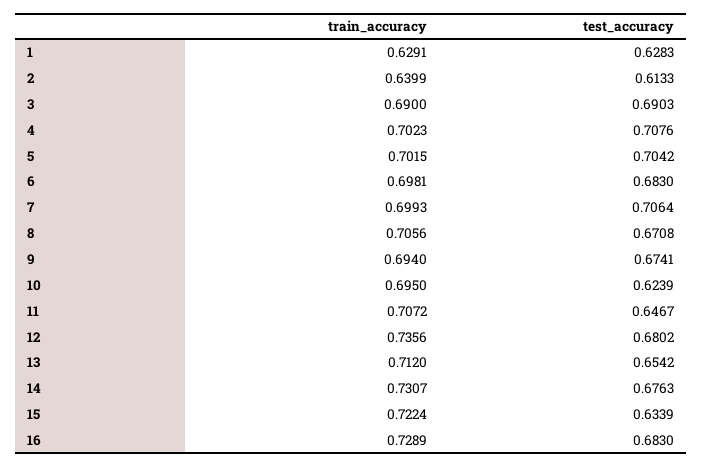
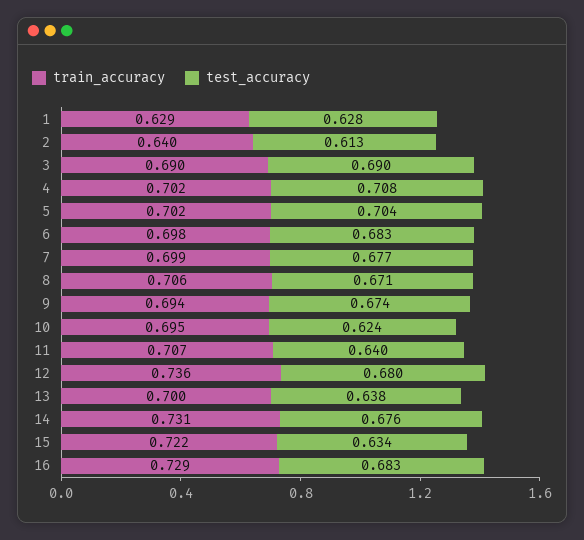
test_accuracy, 7: 0.7064 -> 0.677
test_accuracy, 11: 0.6467 -> 0.64
train_accuracy, 13: 0.712 -> 0.7
test_accuracy, 13: 0.6542 -> 0.638

